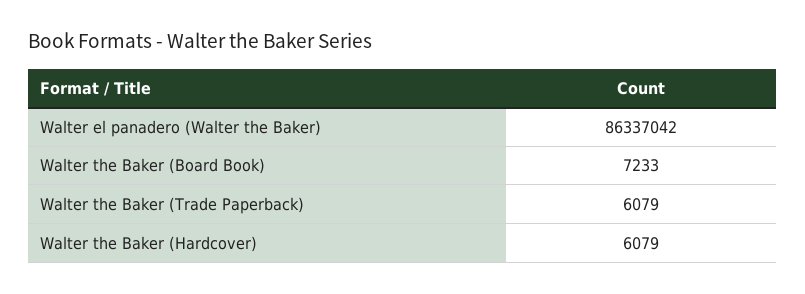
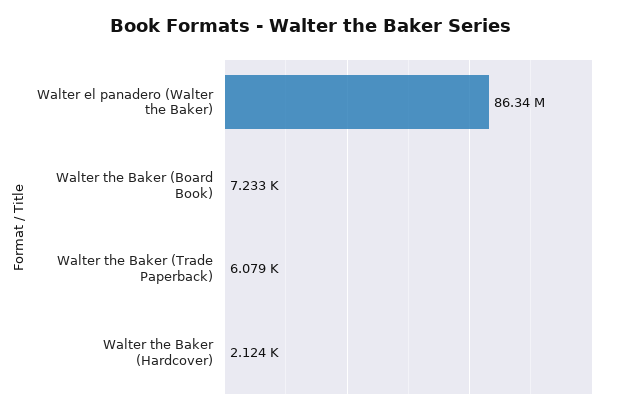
Walter the Baker (Hardcover): 6079 -> 2124

